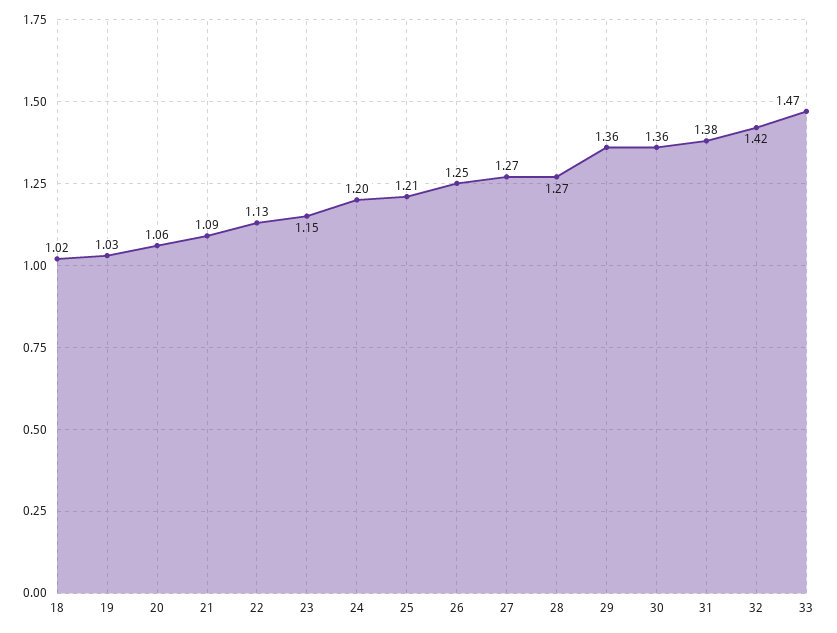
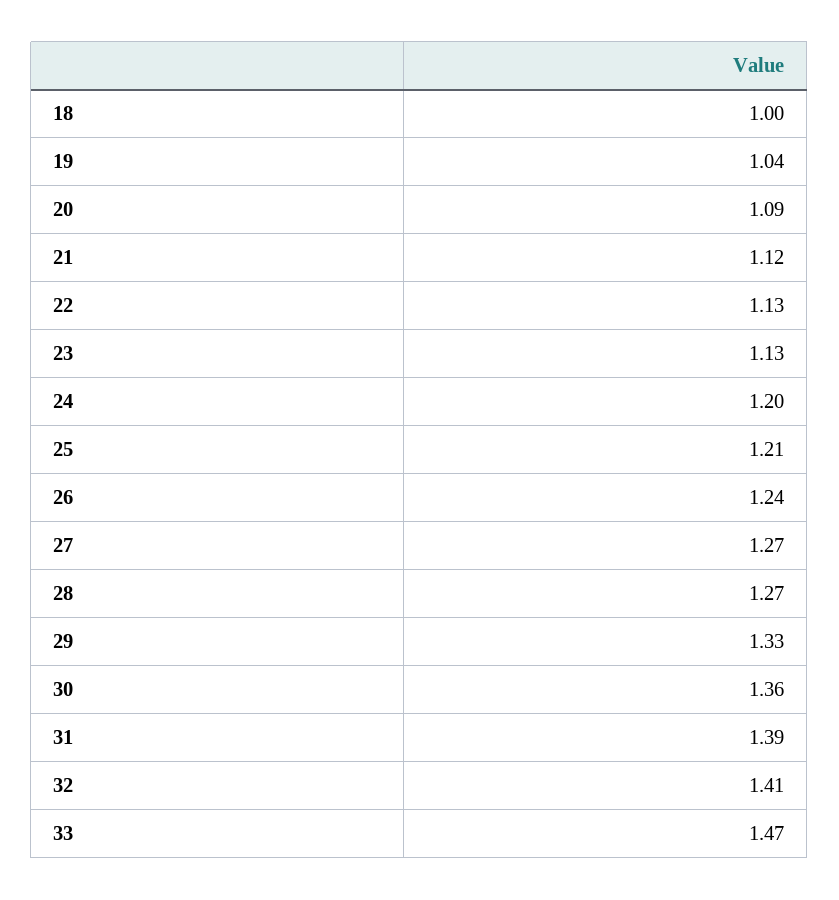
18: 1.02 -> 1
19: 1.03 -> 1.04
20: 1.06 -> 1.09
21: 1.09 -> 1.12
23: 1.15 -> 1.13
26: 1.25 -> 1.24
29: 1.36 -> 1.33
31: 1.38 -> 1.39
32: 1.42 -> 1.41

